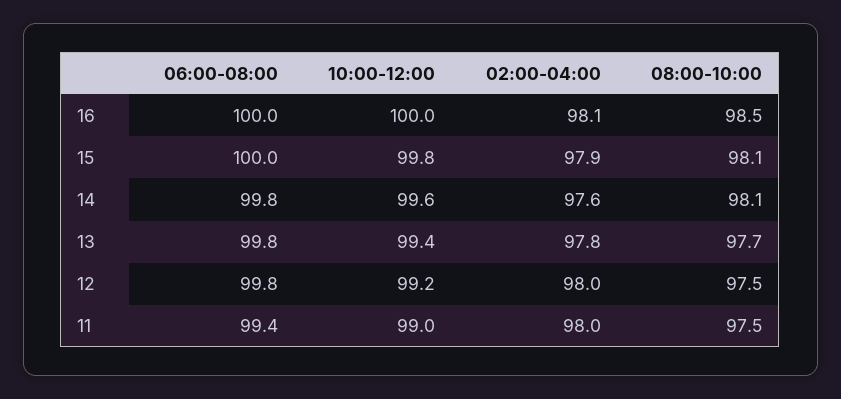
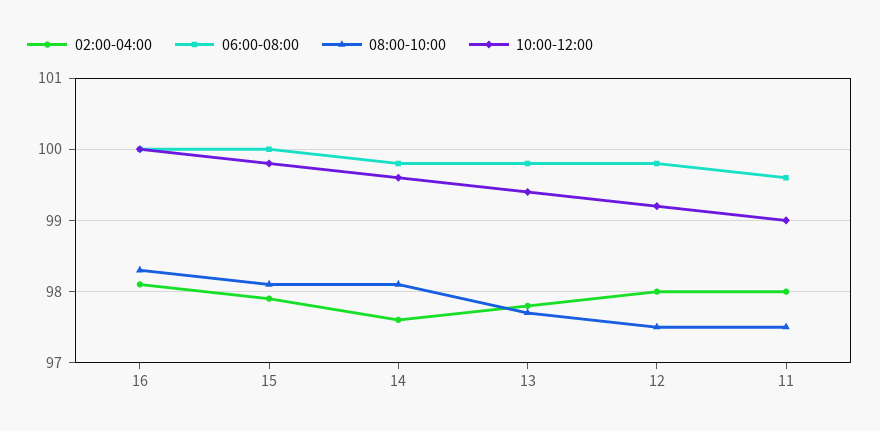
08:00-10:00, 16: 98.5 -> 98.3
06:00-08:00, 11: 99.4 -> 99.6

